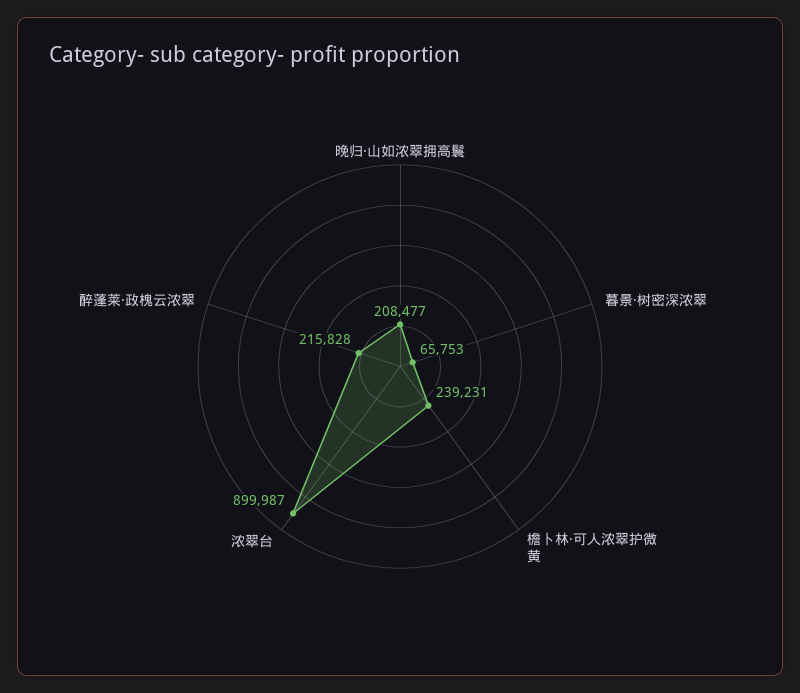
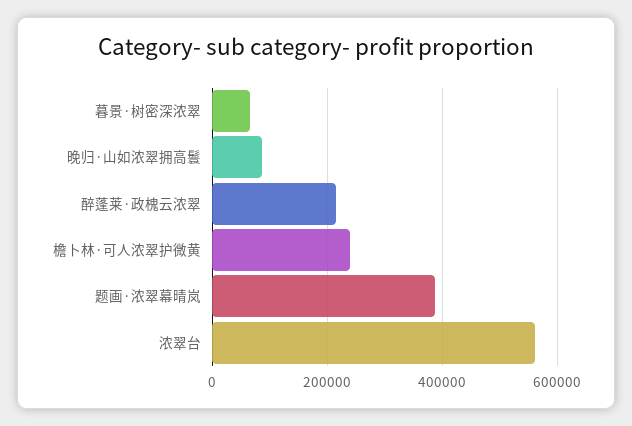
晚归·山如浓翠拥高鬟: 208477 -> 80000
浓翠台: 899987 -> 560000
题画·浓翠幕晴岚: none -> 380000

